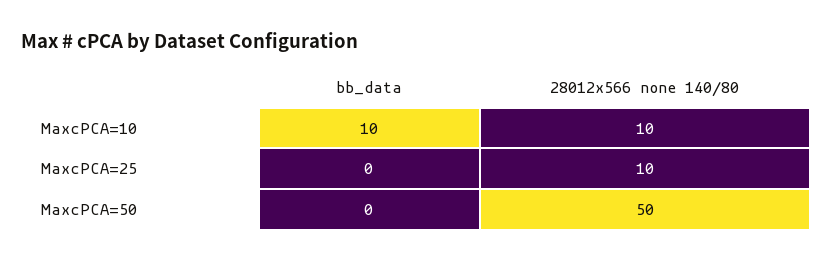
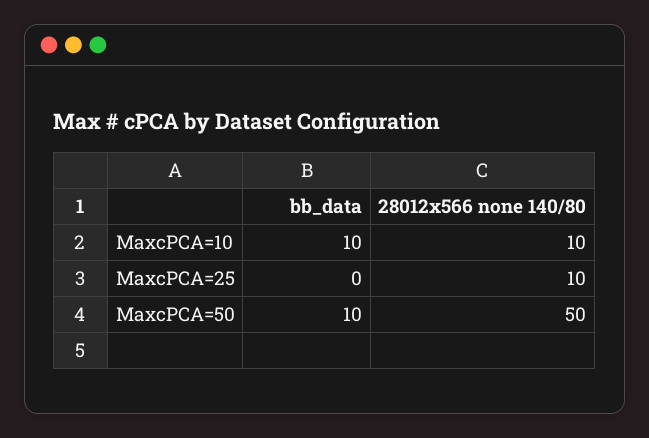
bb_data, MaxcPCA=50: 0 -> 10

